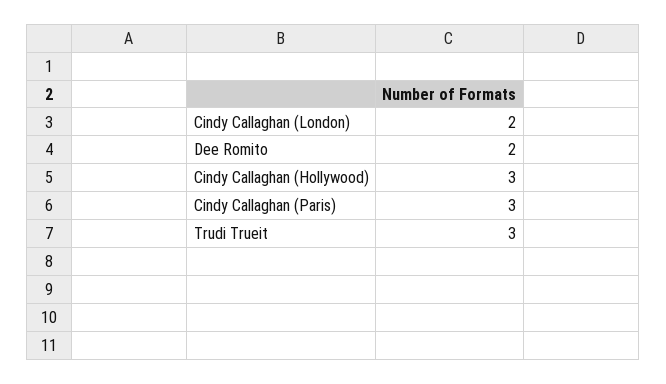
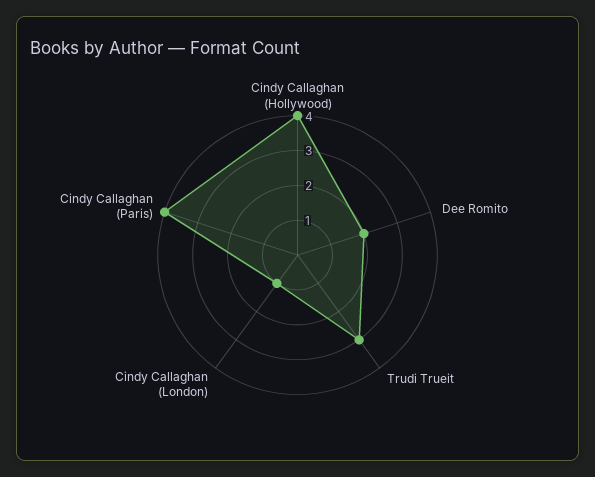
Cindy Callaghan (London): 2 -> 1
Cindy Callaghan (Hollywood): 3 -> 4
Cindy Callaghan (Paris): 3 -> 4

